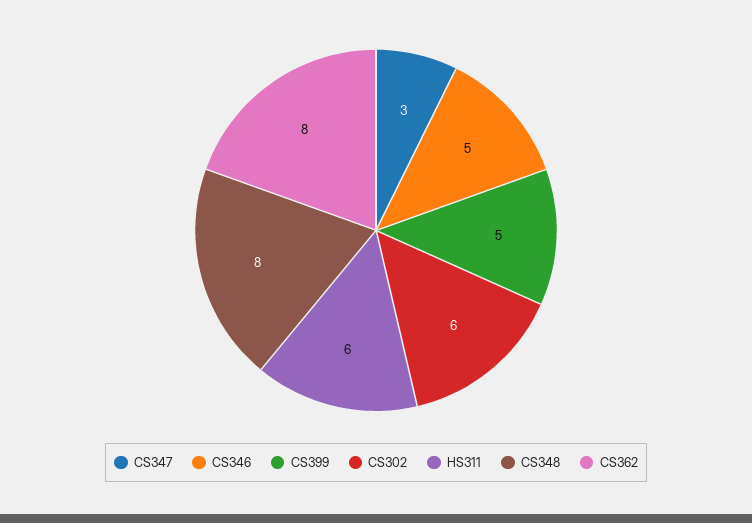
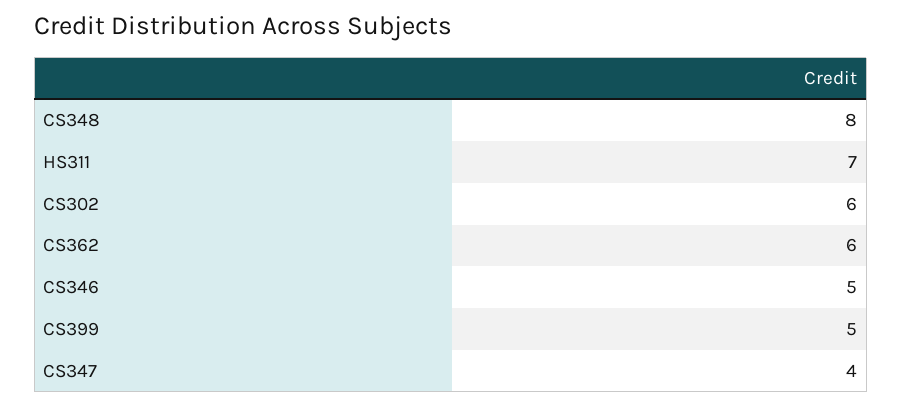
CS347: 3 -> 4
HS311: 6 -> 7
CS362: 8 -> 6

